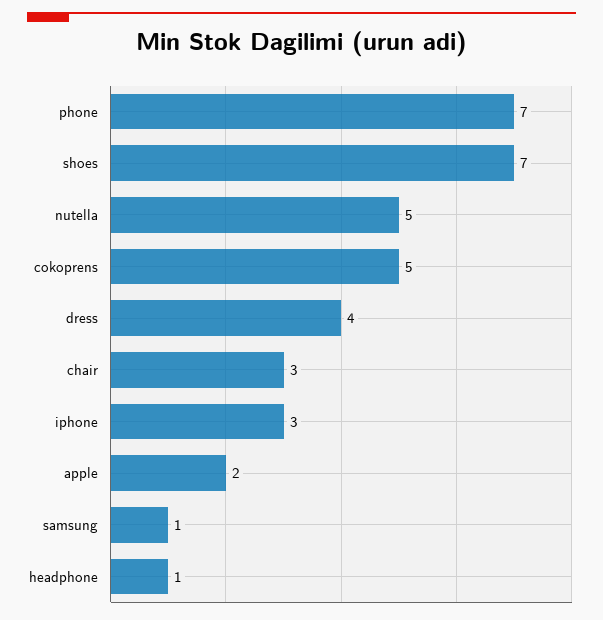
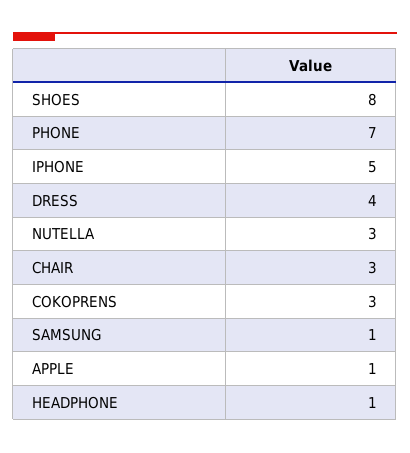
shoes: 7 -> 8
nutella: 5 -> 3
cokoprens: 5 -> 3
iphone: 3 -> 5
apple: 2 -> 1

